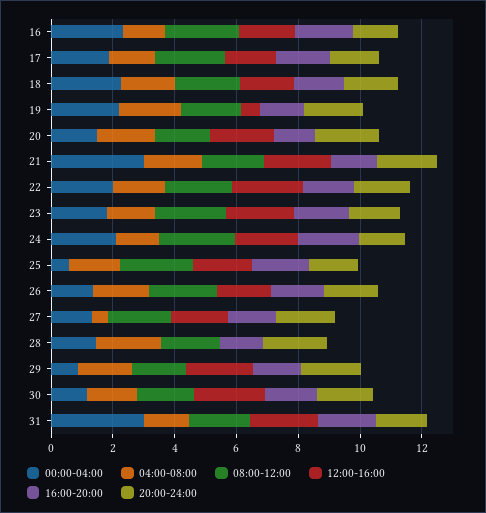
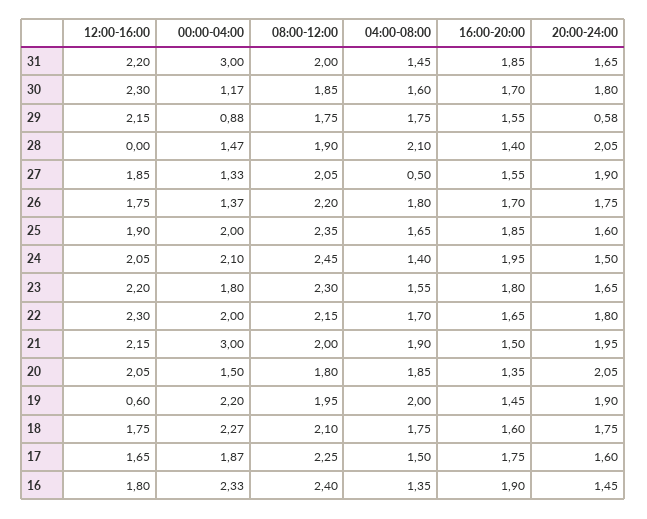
00:00-04:00, 25: 0.5 -> 2
20:00-24:00, 29: 2 -> 0.58

